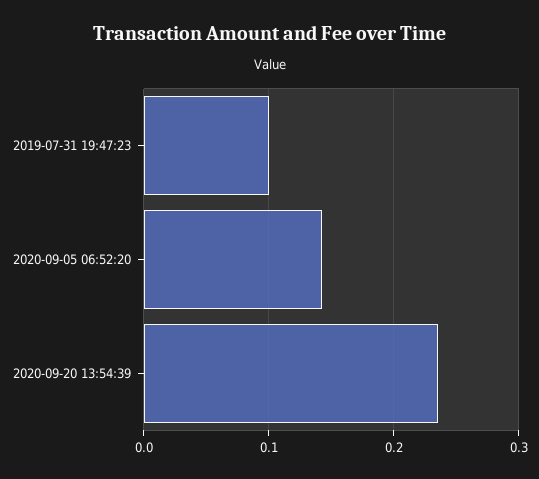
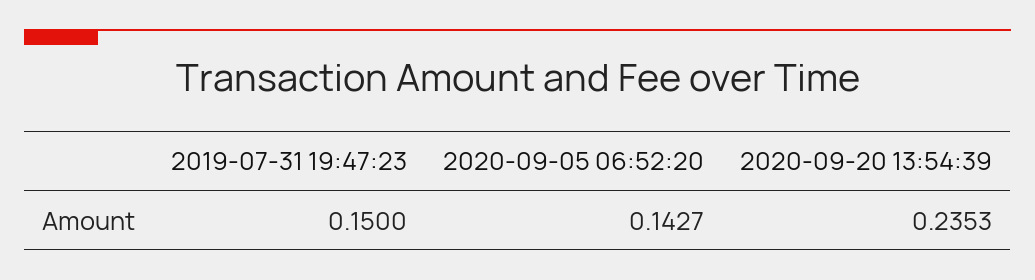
2019-07-31 19:47:23: 0.1 -> 0.15

